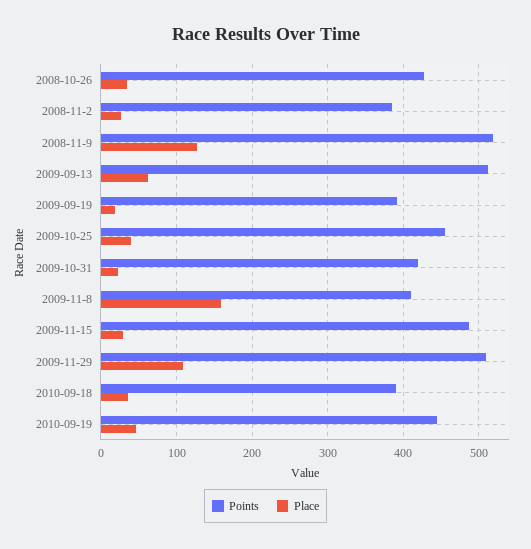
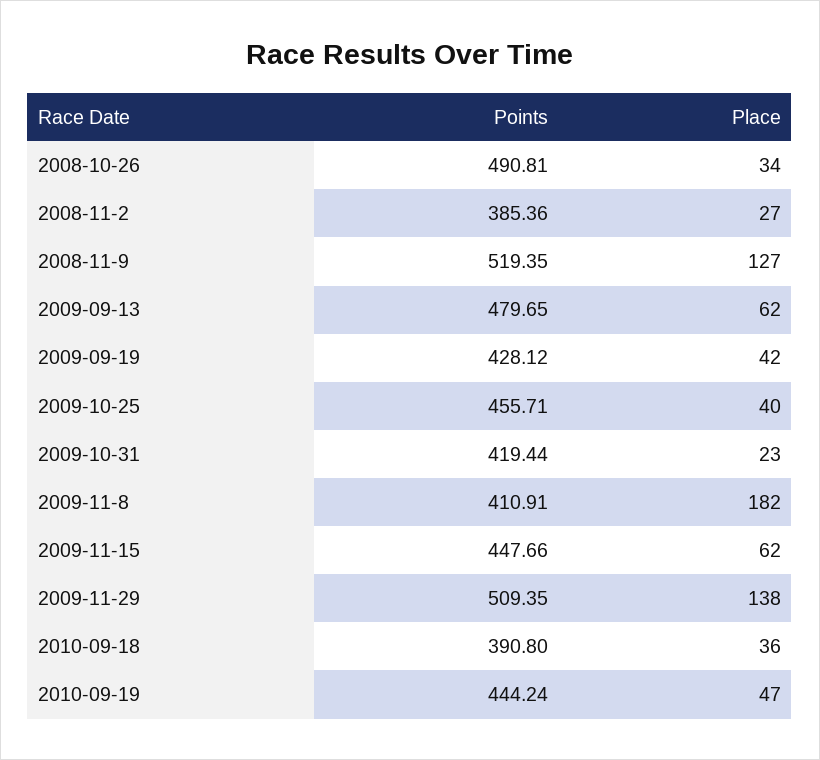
Points, 2008-10-26: 430 -> 490.81
Points, 2009-09-13: 510 -> 479.65
Points, 2009-09-19: 390 -> 428.12
Place, 2009-09-19: 20 -> 42
Place, 2009-11-8: 160 -> 182
Points, 2009-11-15: 490 -> 447.66
Place, 2009-11-15: 30 -> 62
Place, 2009-11-29: 110 -> 138

